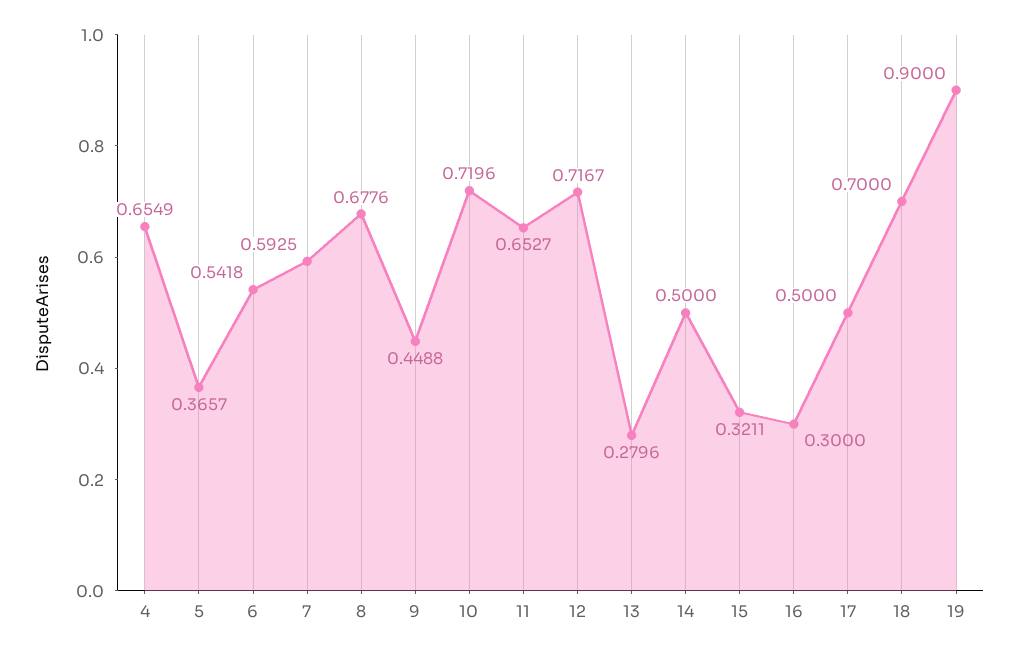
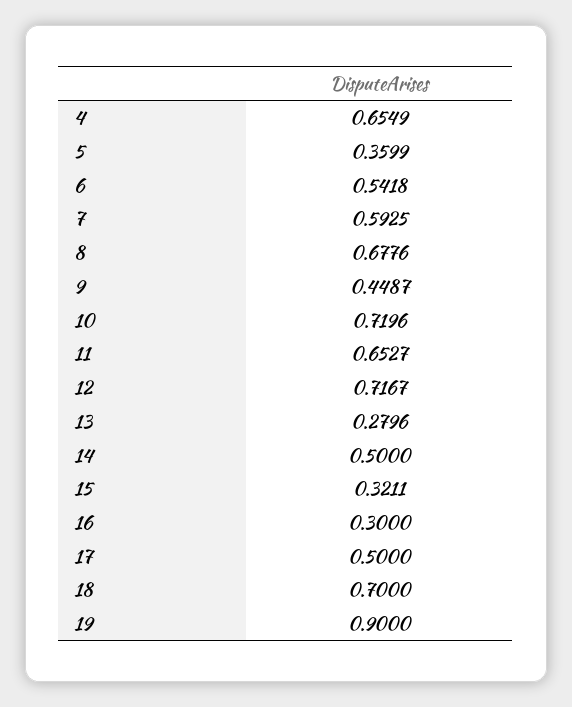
5: 0.3657 -> 0.3599
9: 0.4488 -> 0.4487

